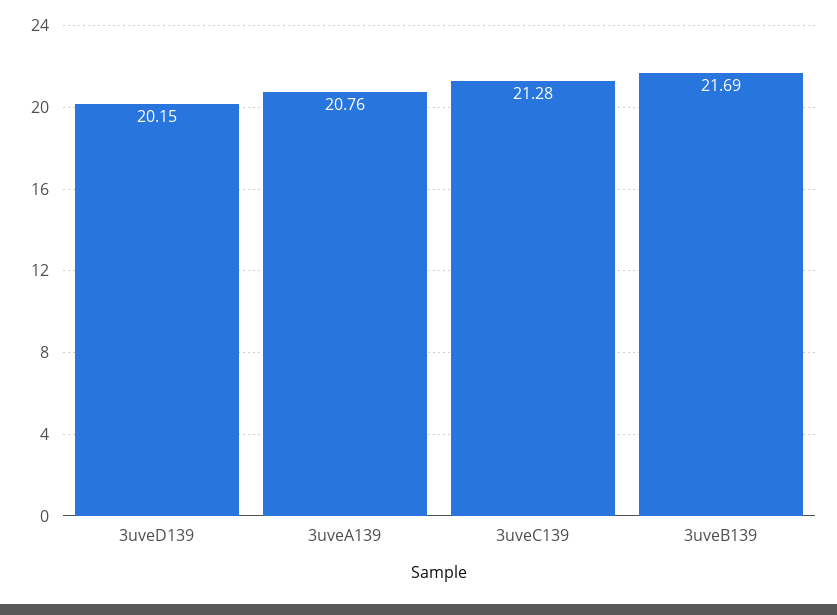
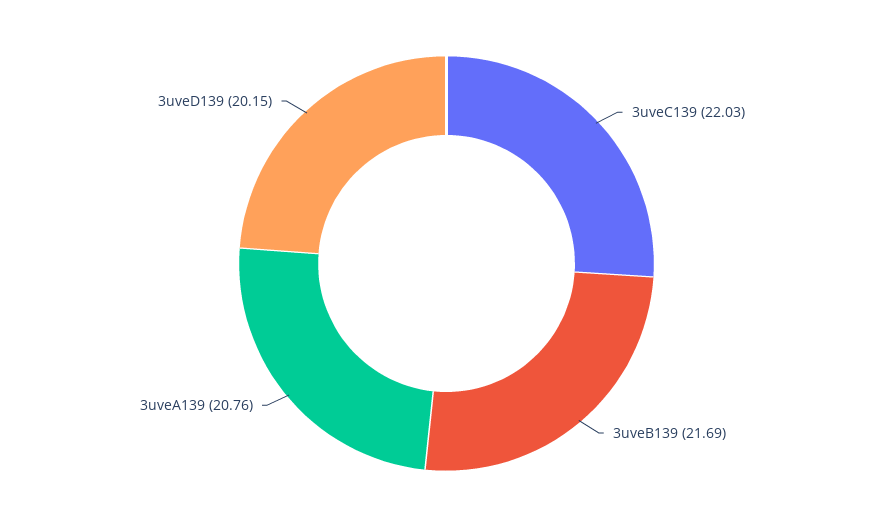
3uveC139: 21.28 -> 22.03

